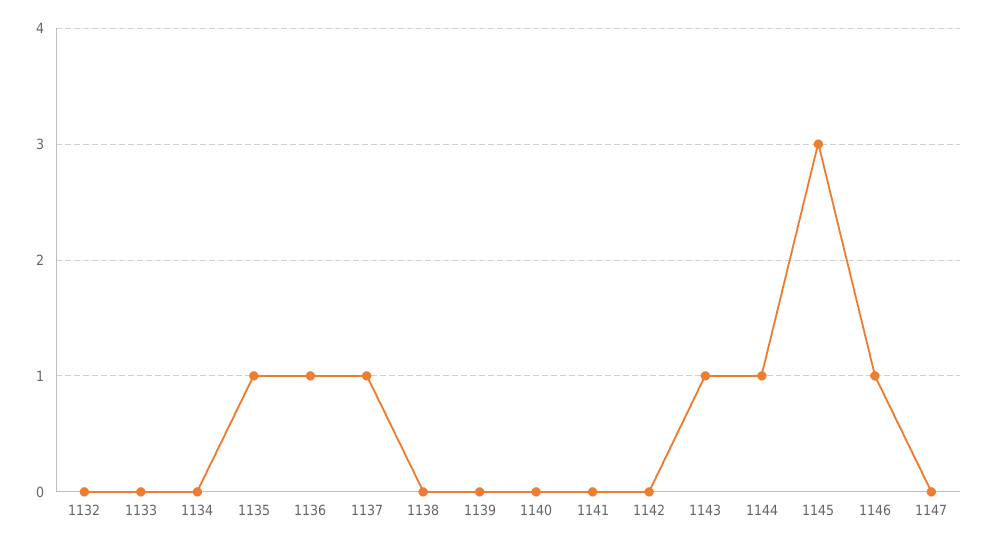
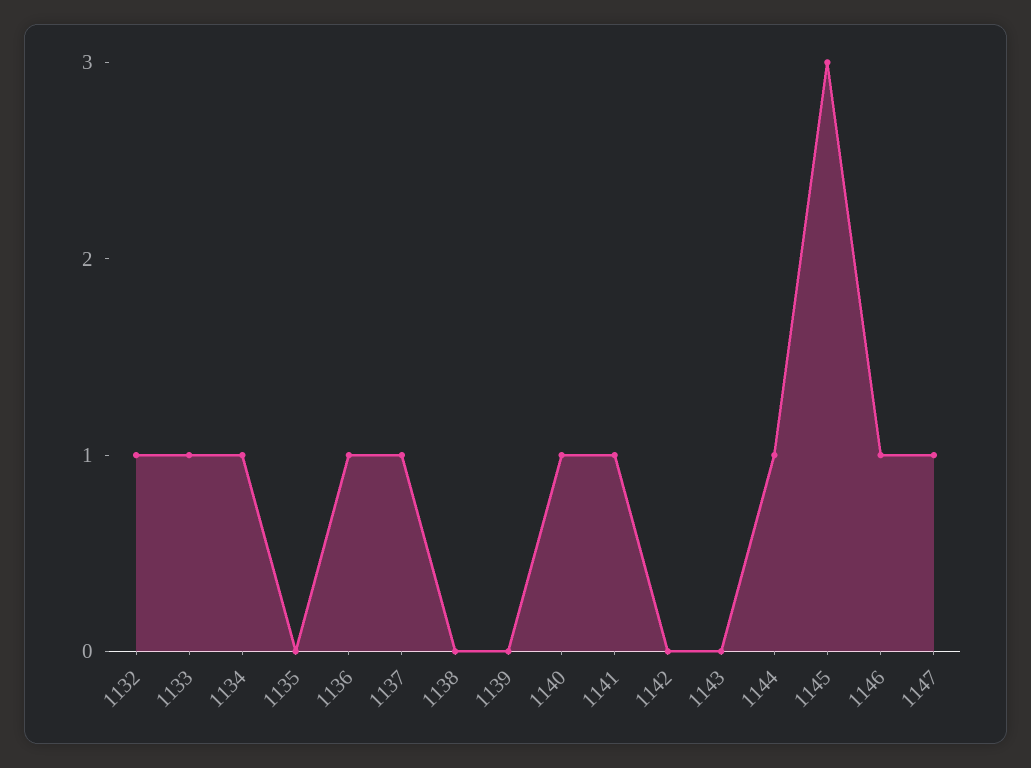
1132: 0 -> 1
1133: 0 -> 1
1134: 0 -> 1
1135: 1 -> 0
1140: 0 -> 1
1141: 0 -> 1
1143: 1 -> 0
1147: 0 -> 1

